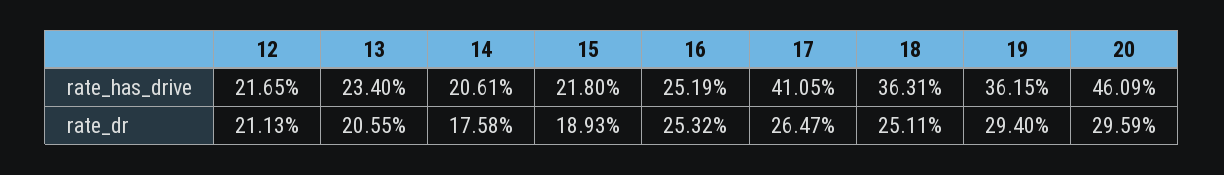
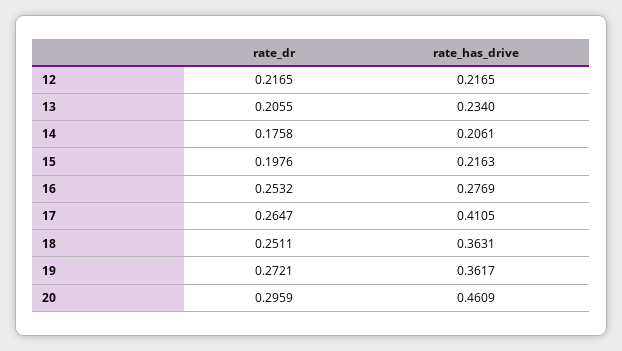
15, rate_has_drive: 0.218 -> 0.2163
16, rate_has_drive: 0.2519 -> 0.2769
19, rate_has_drive: 0.3615 -> 0.3617
12, rate_dr: 0.2113 -> 0.2165
15, rate_dr: 0.1893 -> 0.1976
19, rate_dr: 0.294 -> 0.2721

